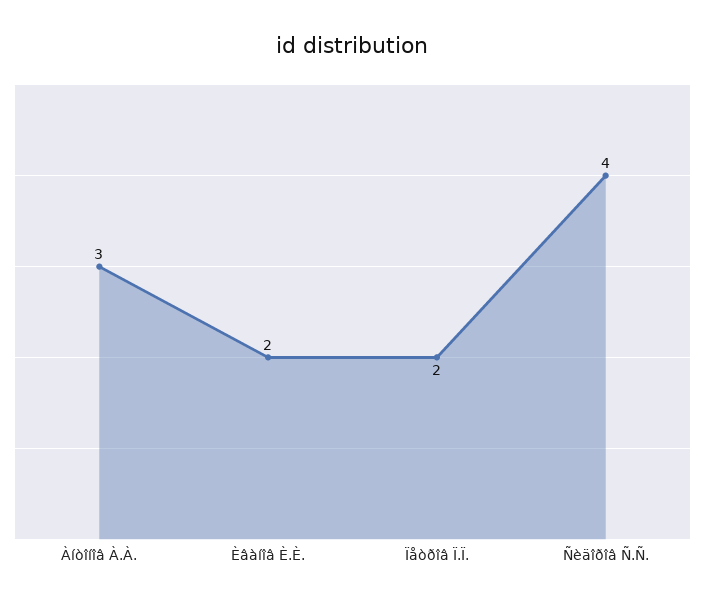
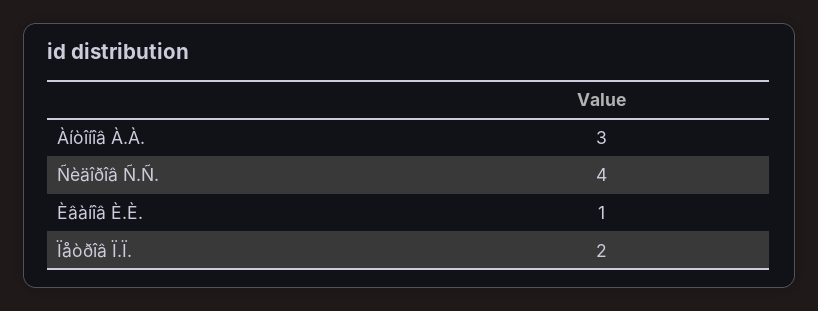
Èâàíîâ È.È.: 2 -> 1

